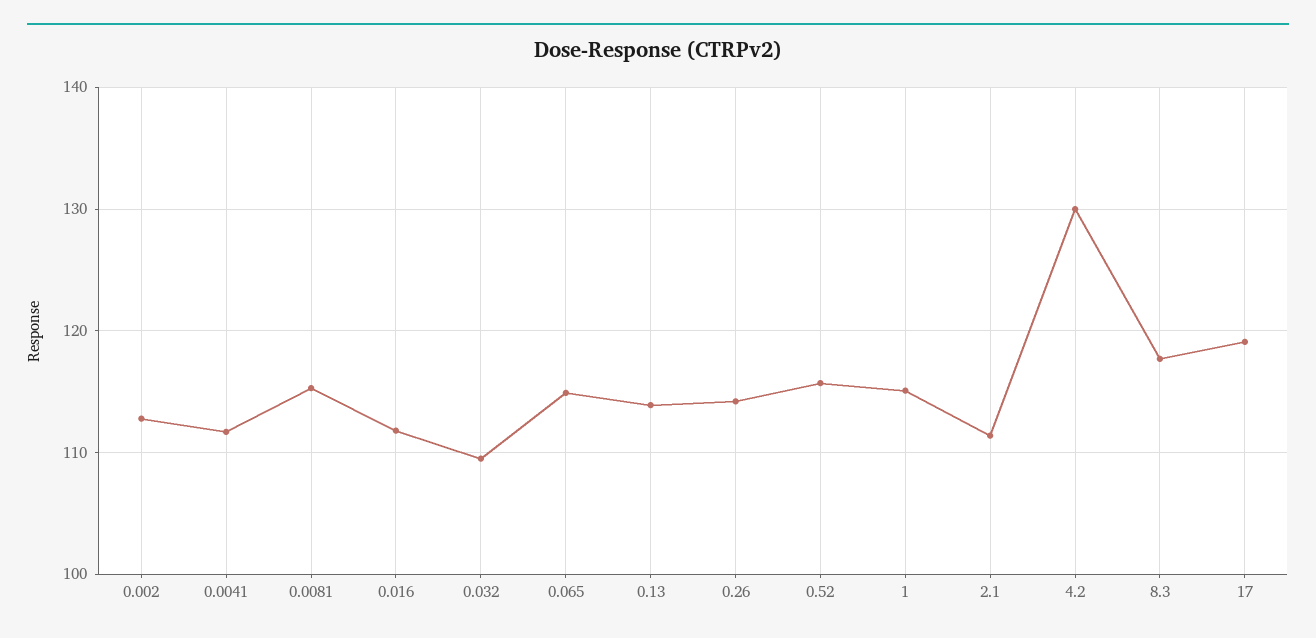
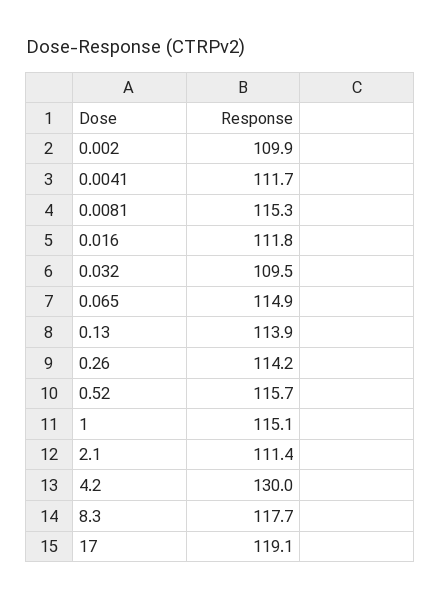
0.002: 113 -> 109.9

